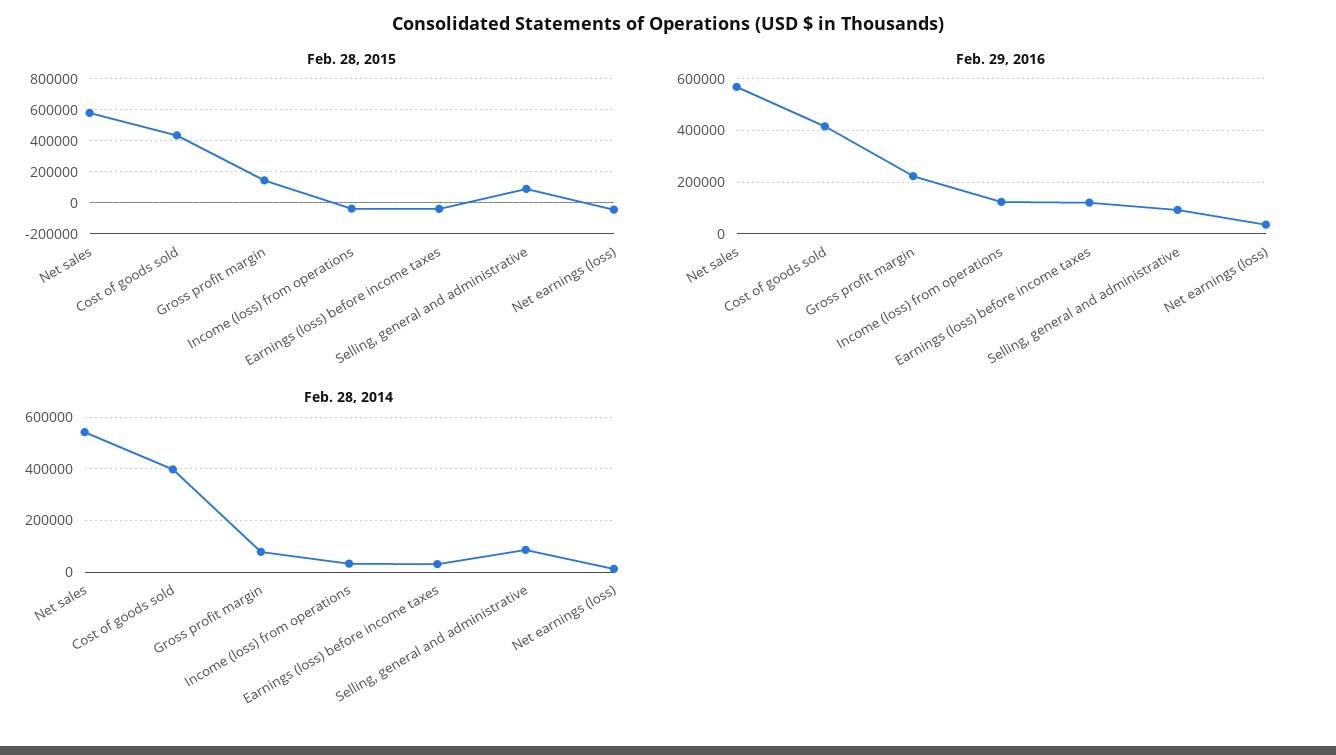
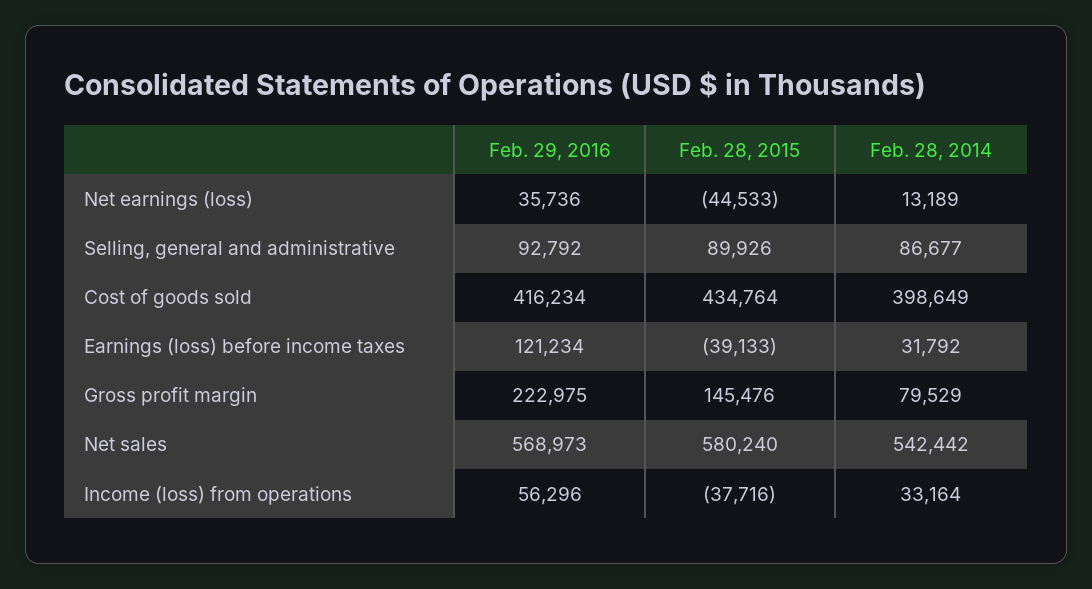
Feb. 29, 2016, Income (loss) from operations: 125000 -> 56296

